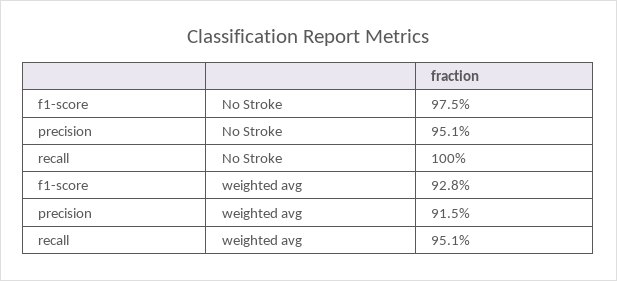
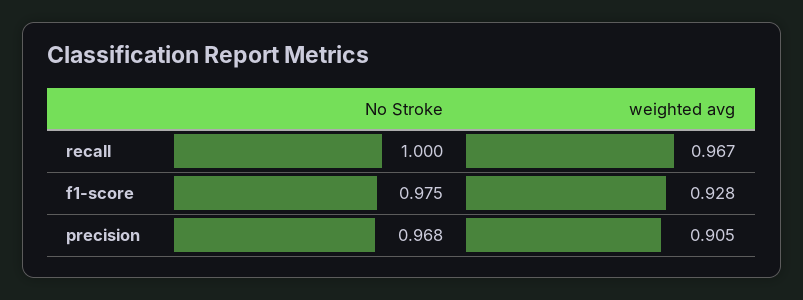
precision, No Stroke: 0.951 -> 0.968
precision, weighted avg: 0.915 -> 0.905
recall, weighted avg: 0.951 -> 0.967

